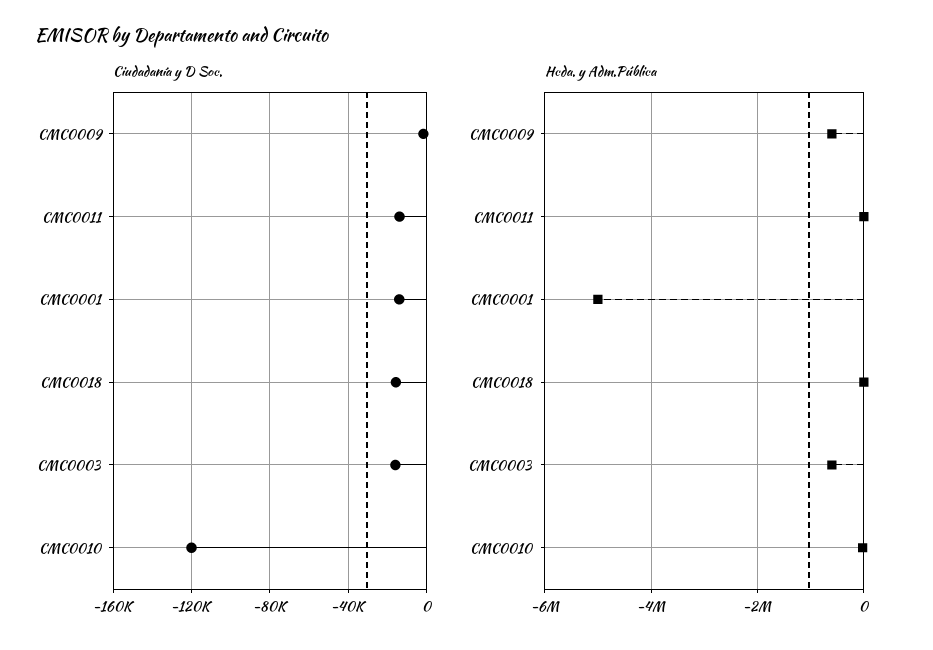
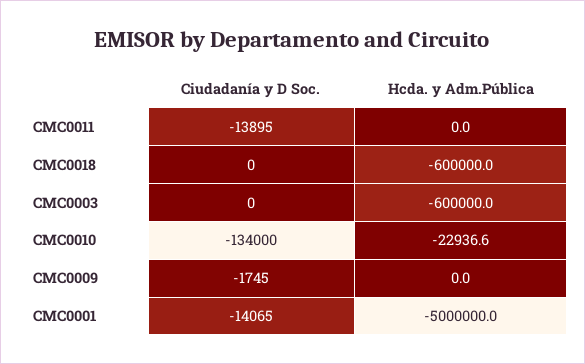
Ciudadanía y D Soc., CMC0018: -15000 -> 0
Ciudadanía y D Soc., CMC0003: -15000 -> 0
Ciudadanía y D Soc., CMC0010: -120000 -> -134000
Hcda. y Adm.Pública, CMC0009: -600000 -> 0
Hcda. y Adm.Pública, CMC0018: 0 -> -600000

